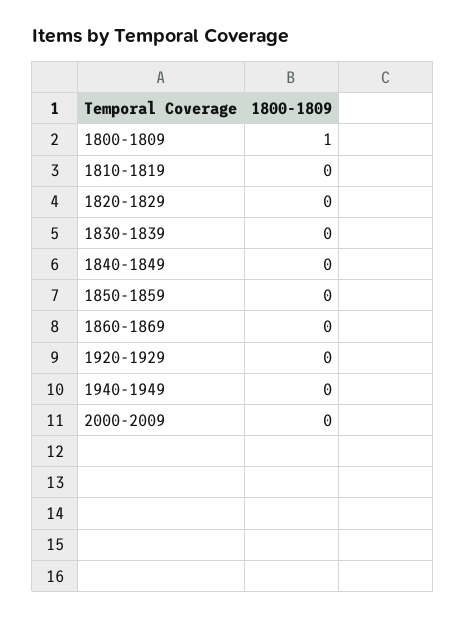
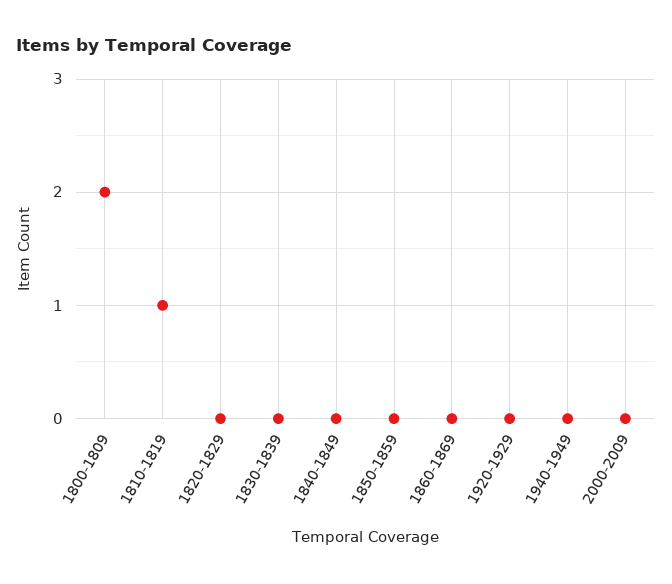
1800-1809: 1 -> 2
1810-1819: 0 -> 1

